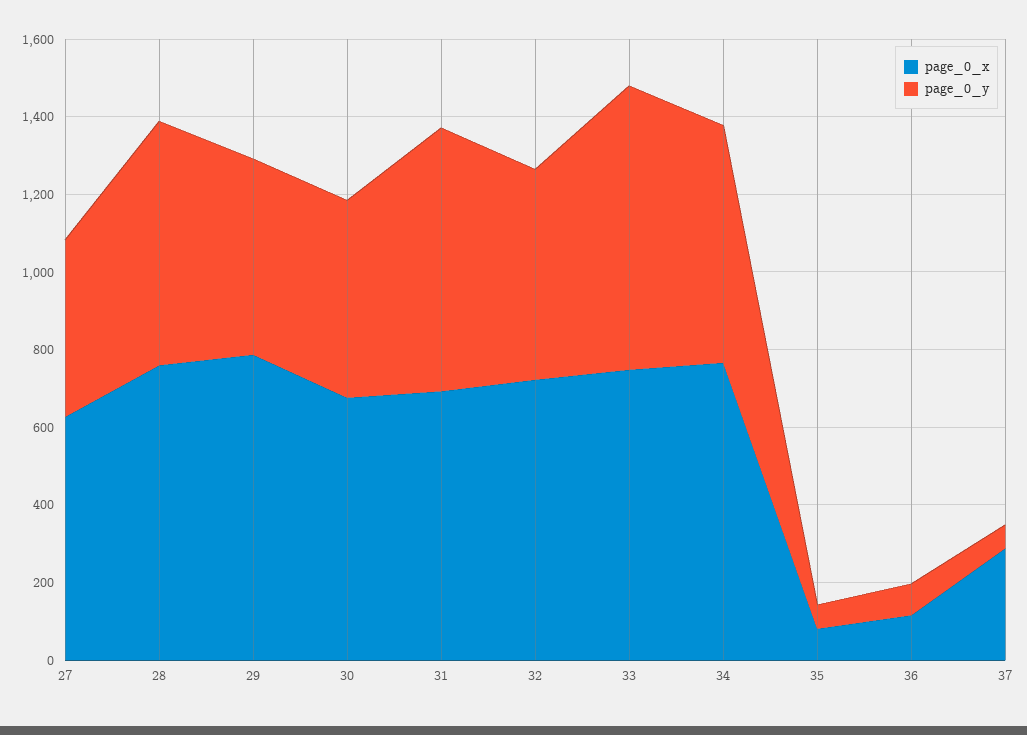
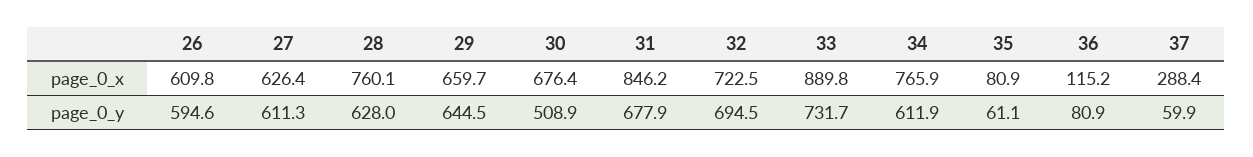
page_0_y, 27: 450 -> 611.3
page_0_x, 29: 800 -> 659.7
page_0_y, 29: 500 -> 644.5
page_0_x, 31: 700 -> 846.2
page_0_y, 32: 550 -> 694.5
page_0_x, 33: 750 -> 889.8
page_0_x, 26: none -> 609.8
page_0_y, 26: none -> 594.6

